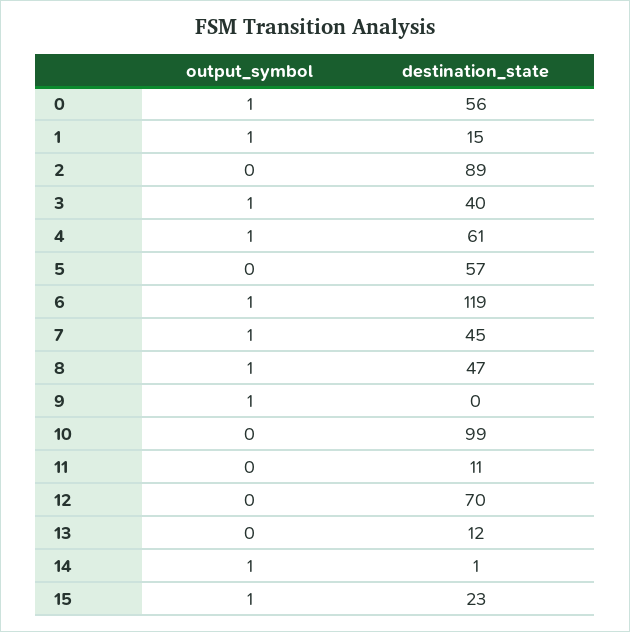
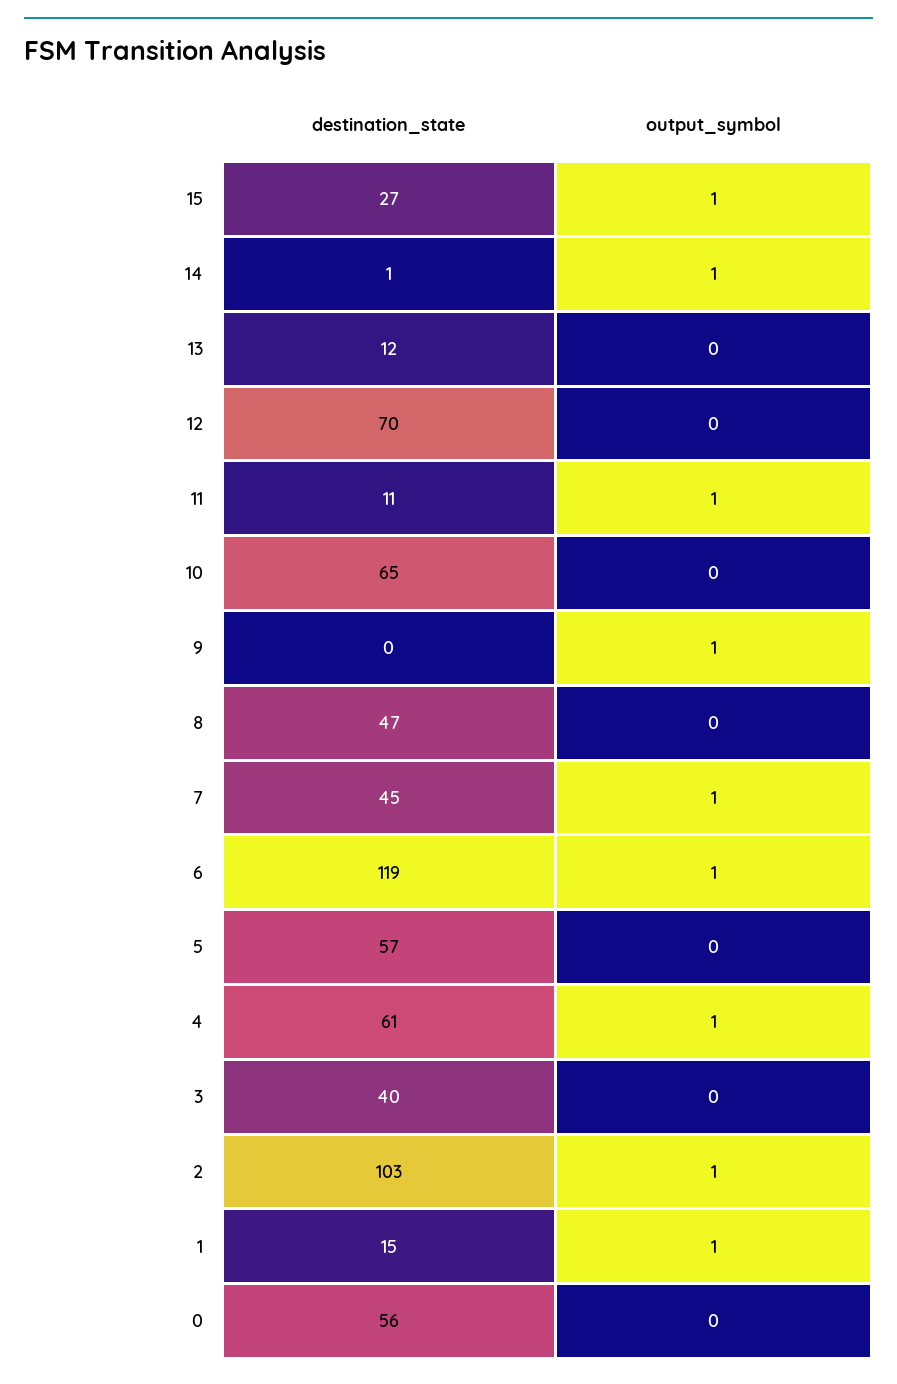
output_symbol, 0: 1 -> 0
output_symbol, 2: 0 -> 1
destination_state, 2: 89 -> 103
output_symbol, 3: 1 -> 0
output_symbol, 8: 1 -> 0
destination_state, 10: 99 -> 65
output_symbol, 11: 0 -> 1
destination_state, 15: 23 -> 27

